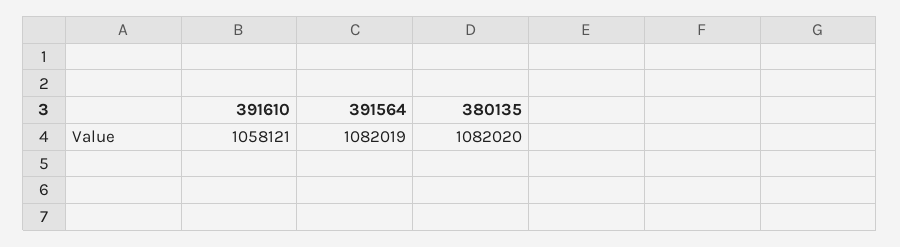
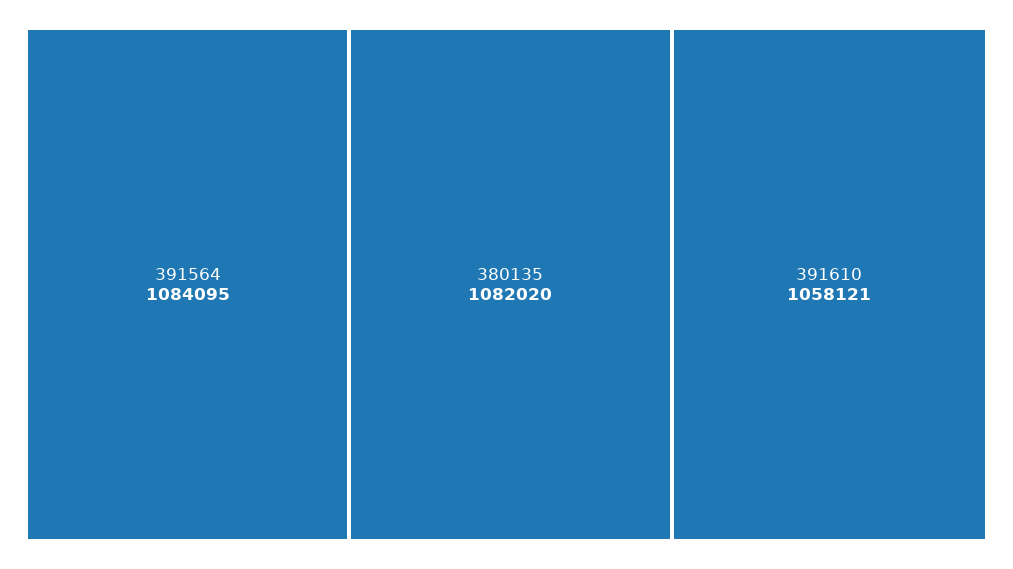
391564: 1082019 -> 1084095

